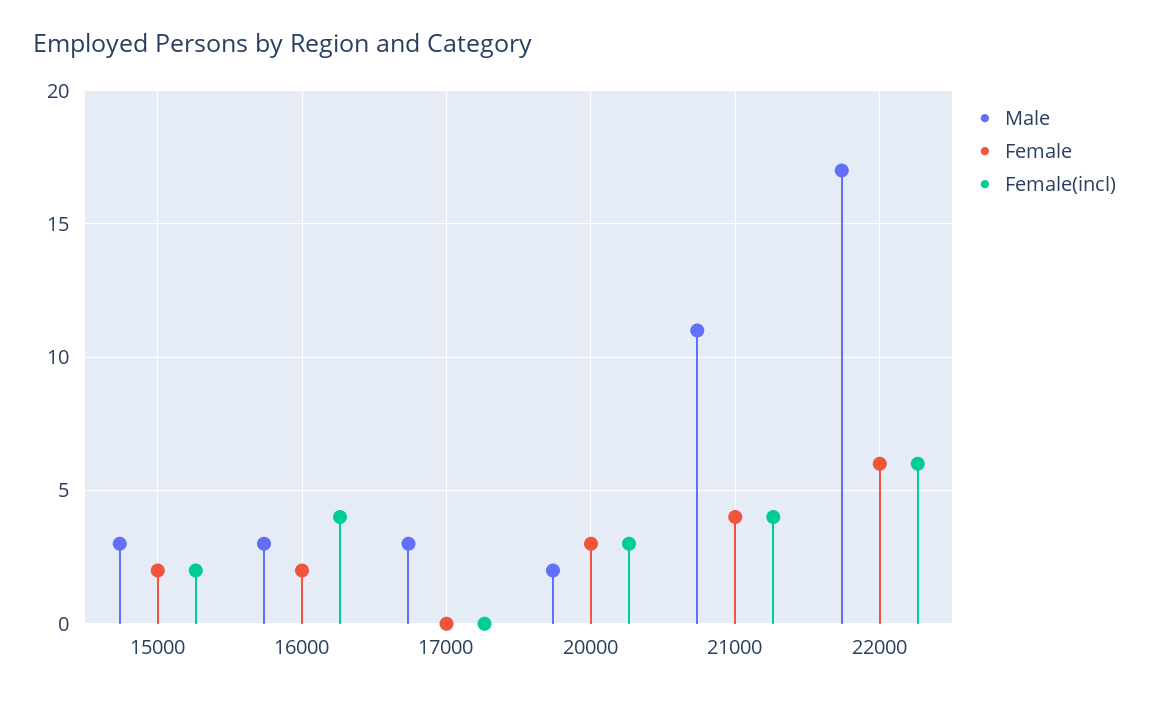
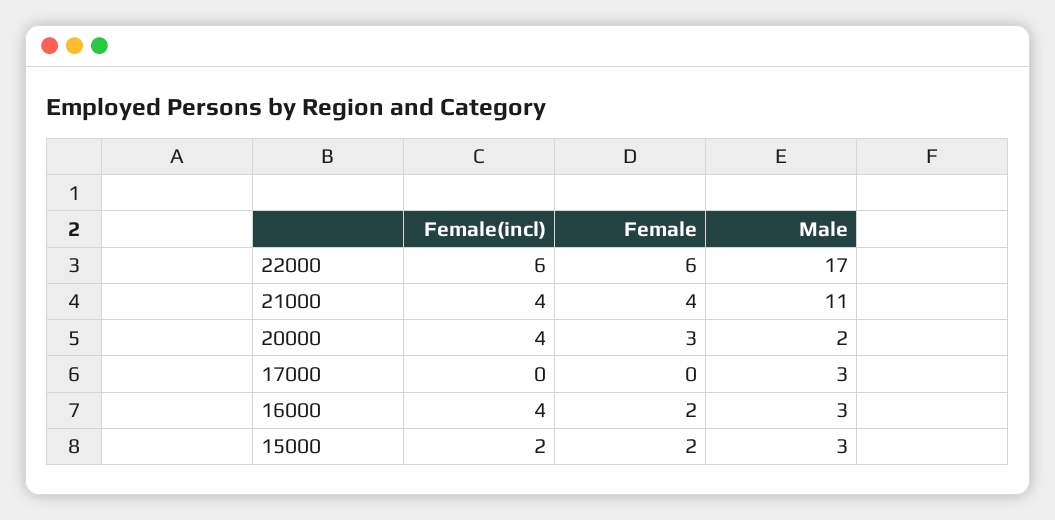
Female(incl), 20000: 3 -> 4

